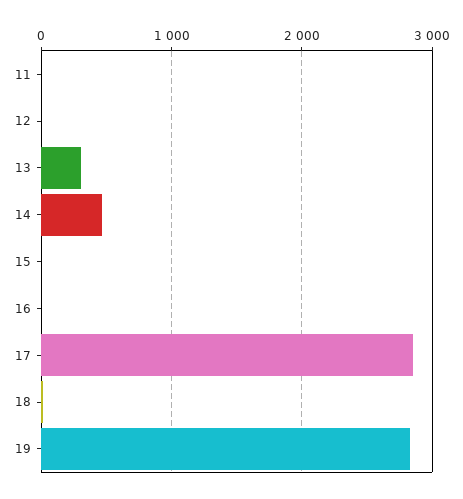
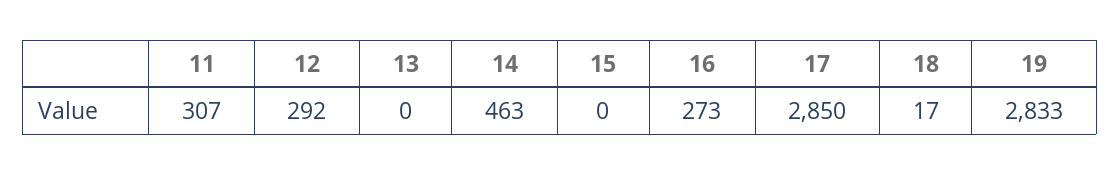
11: 0 -> 307
12: 0 -> 292
13: 300 -> 0
16: 0 -> 273

